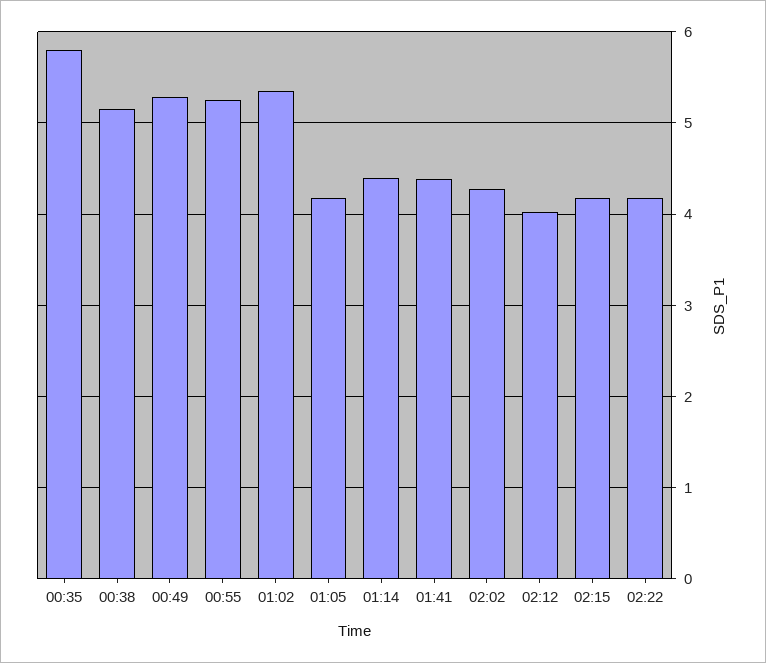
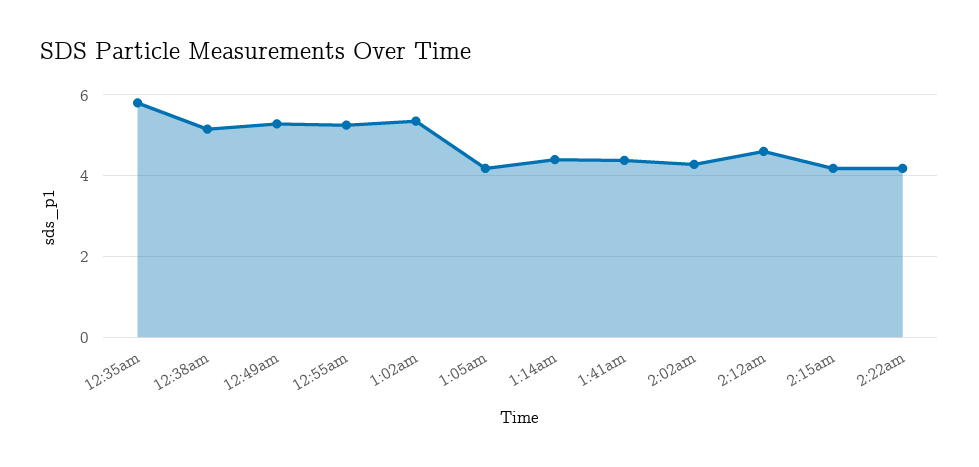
02:12: 4 -> 4.6

